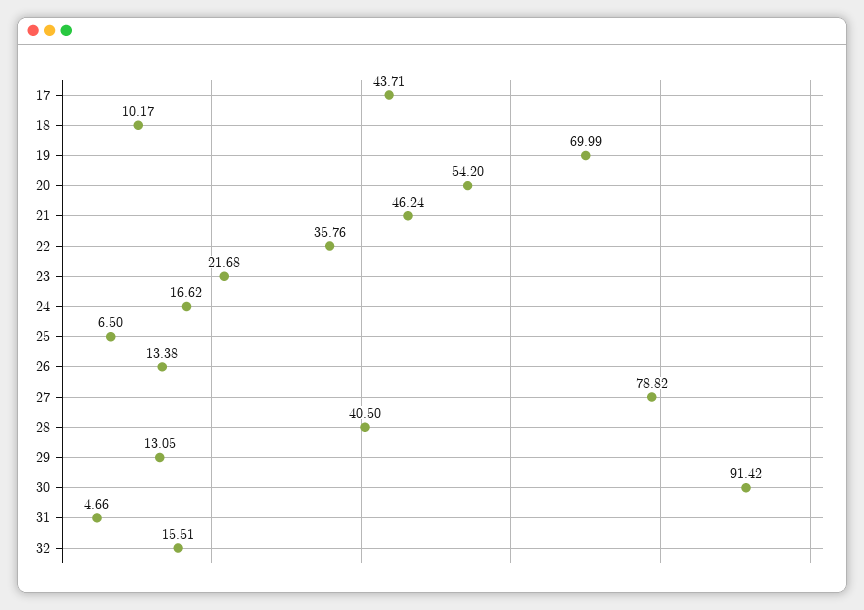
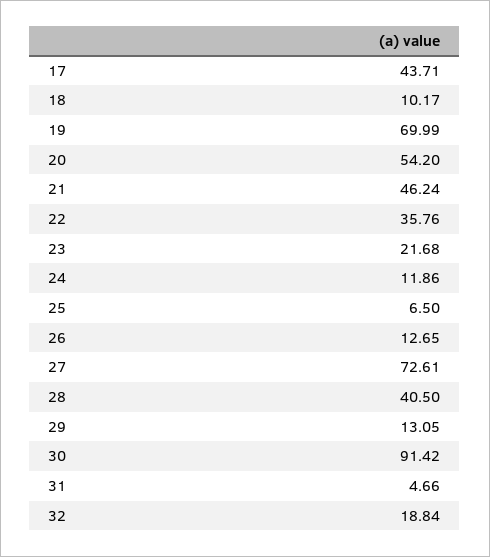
24: 16.62 -> 11.86
26: 13.38 -> 12.65
27: 78.82 -> 72.61
32: 15.51 -> 18.84

